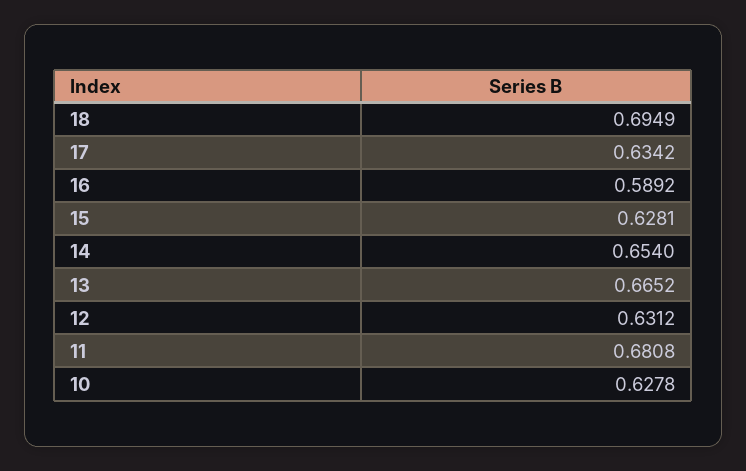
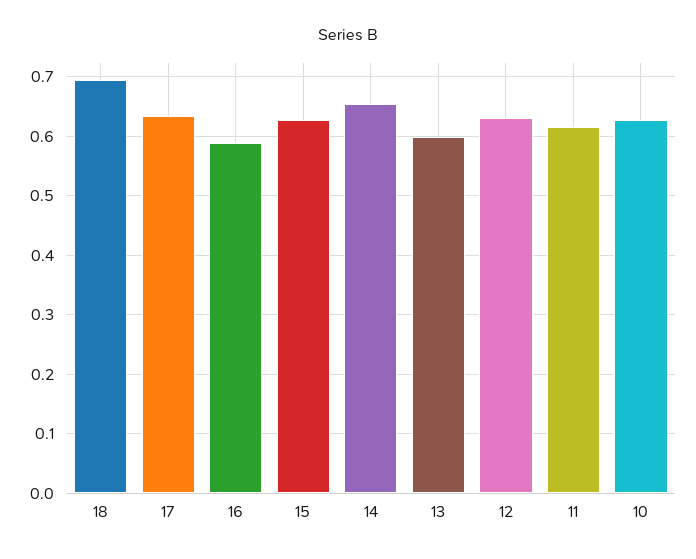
13: 0.6652 -> 0.6
11: 0.6808 -> 0.62

